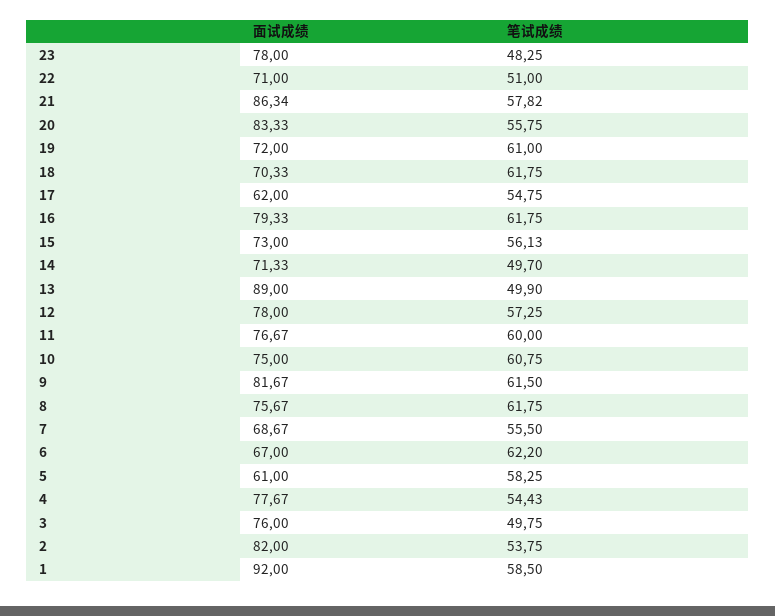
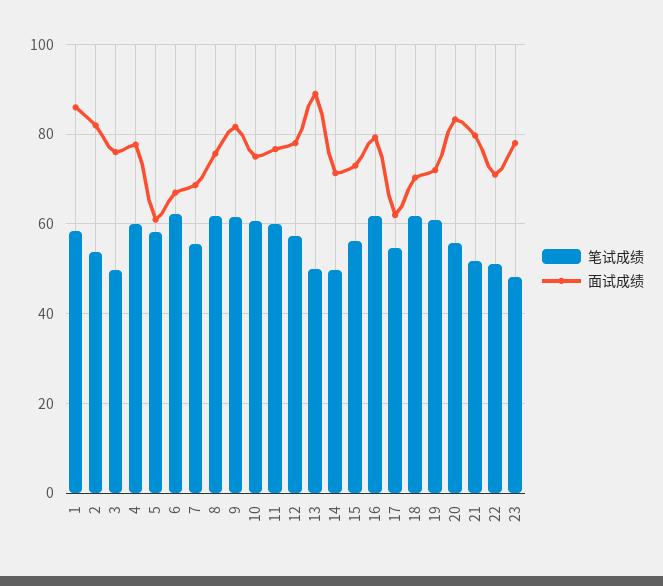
面试成绩, 21: 86.34 -> 80
笔试成绩, 21: 57.82 -> 52
笔试成绩, 4: 54.43 -> 60
面试成绩, 1: 92 -> 86

